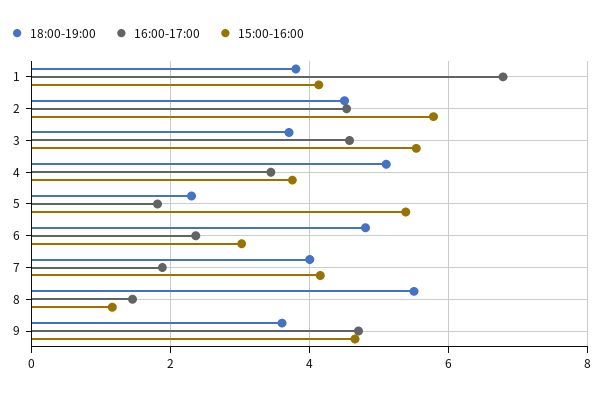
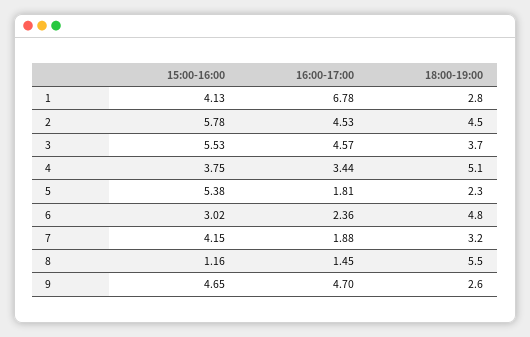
18:00-19:00, 1: 3.8 -> 2.8
18:00-19:00, 7: 4 -> 3.2
18:00-19:00, 9: 3.6 -> 2.6

